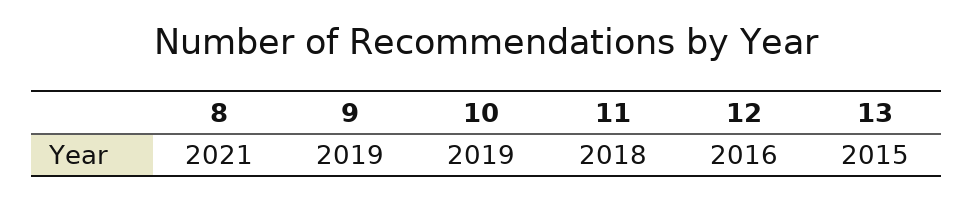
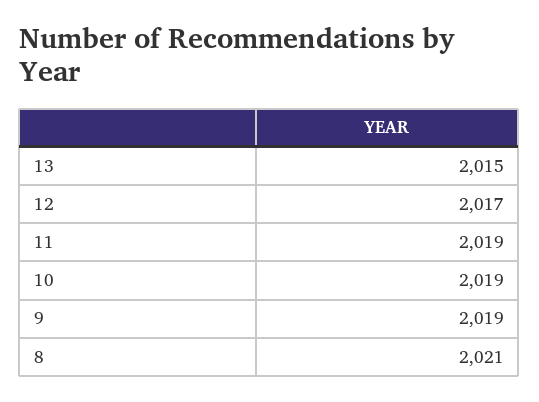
11: 2018 -> 2019
12: 2016 -> 2017

